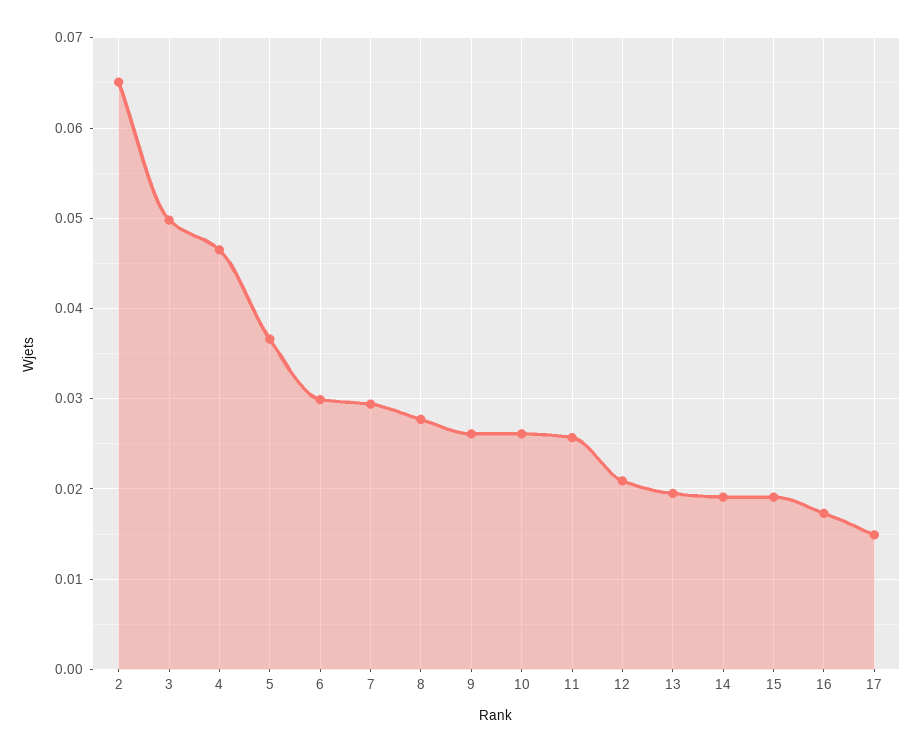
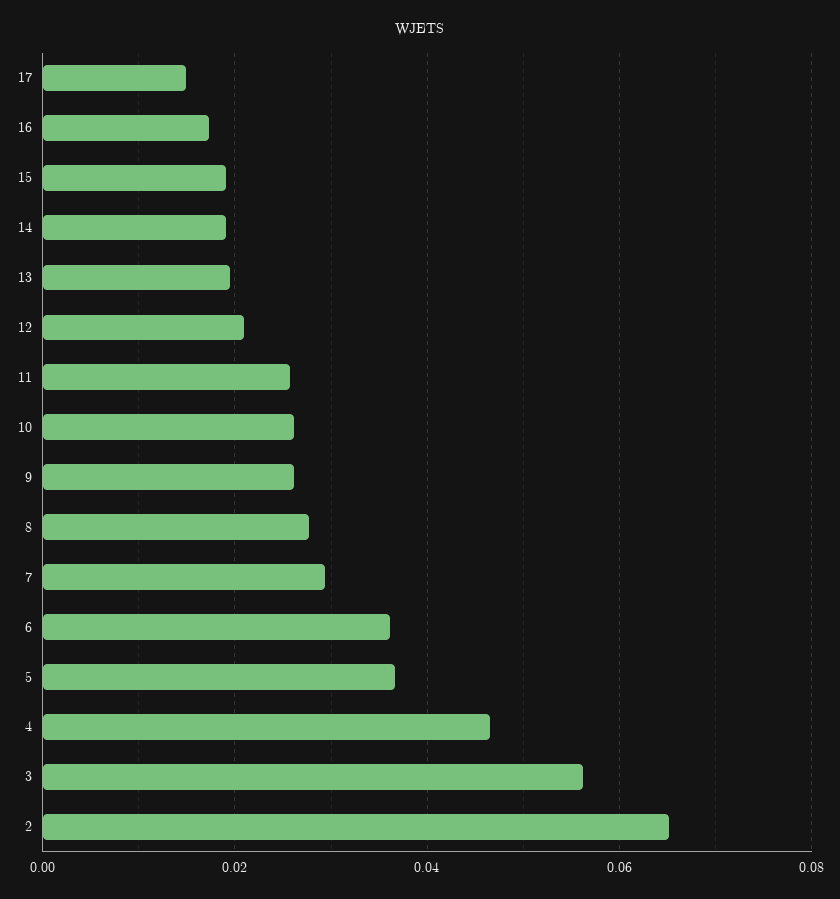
3: 0.05 -> 0.056
6: 0.03 -> 0.036

